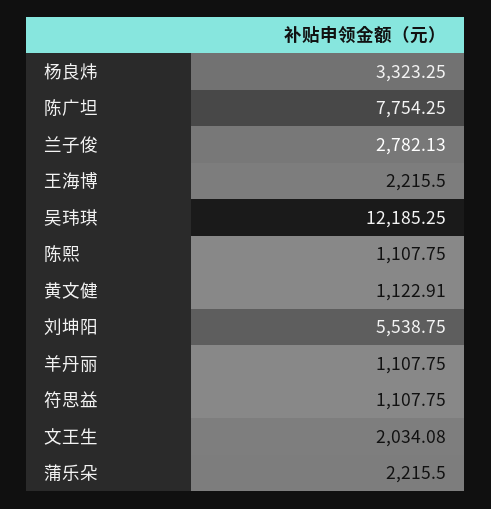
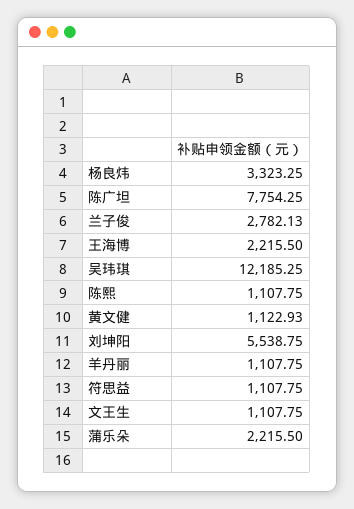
黄文健: 1122.91 -> 1122.93
文王生: 2034.08 -> 1107.75

